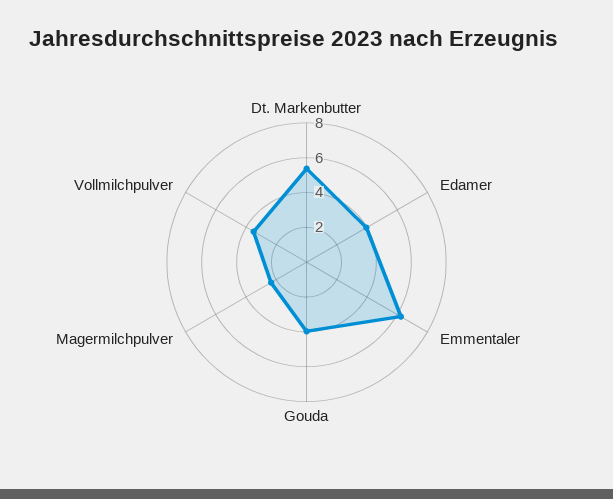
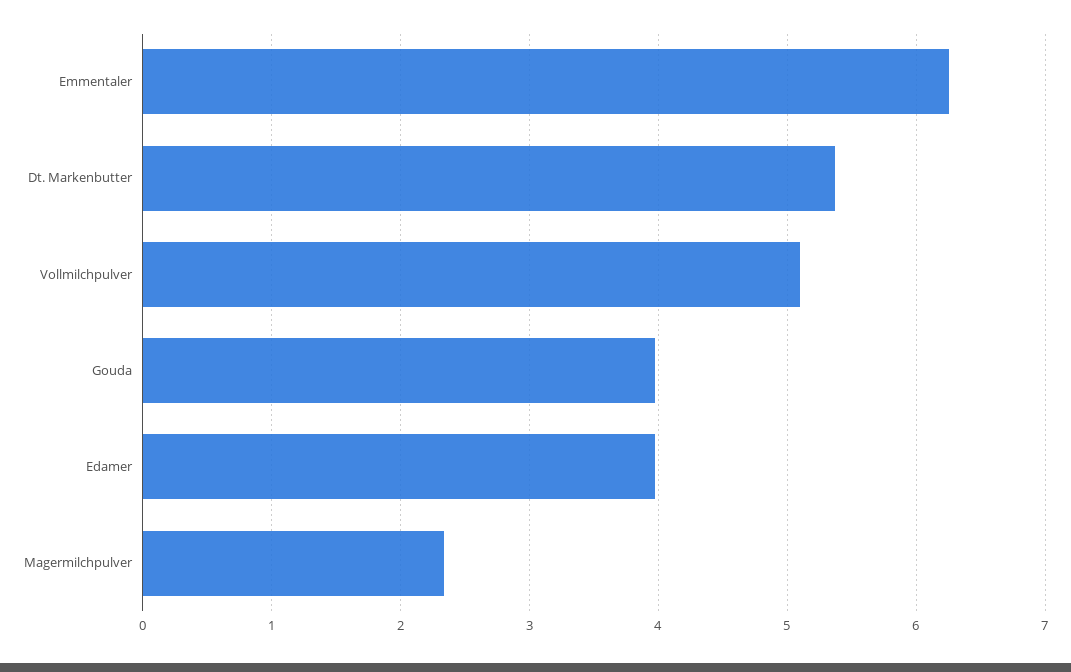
Vollmilchpulver: 3.5 -> 5.1

